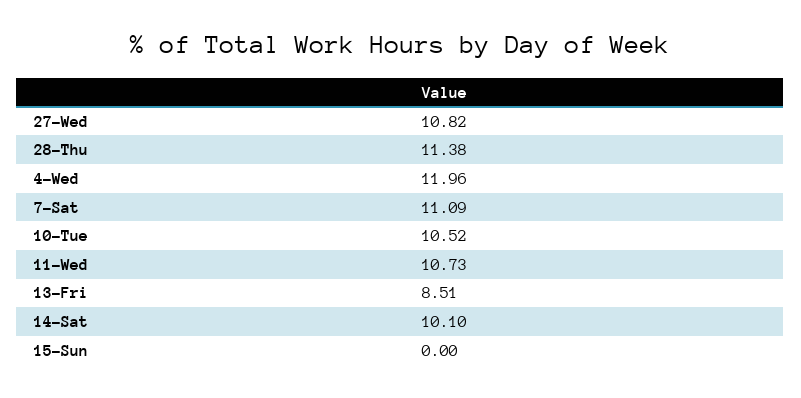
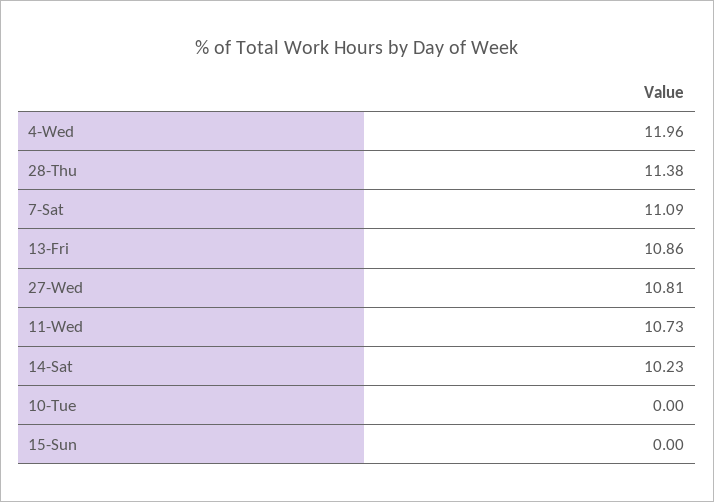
27-Wed: 10.82 -> 10.81
10-Tue: 10.52 -> 0
13-Fri: 8.51 -> 10.86
14-Sat: 10.1 -> 10.23

